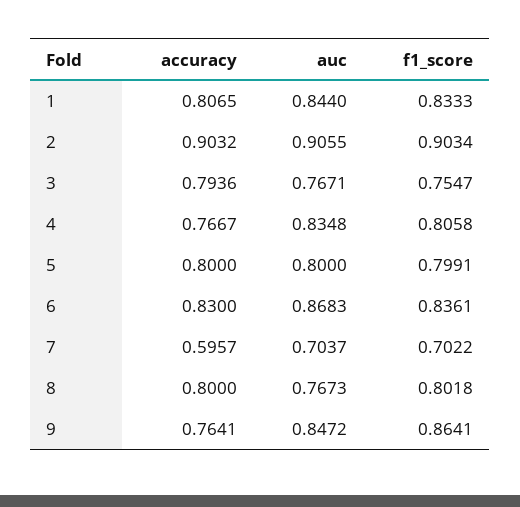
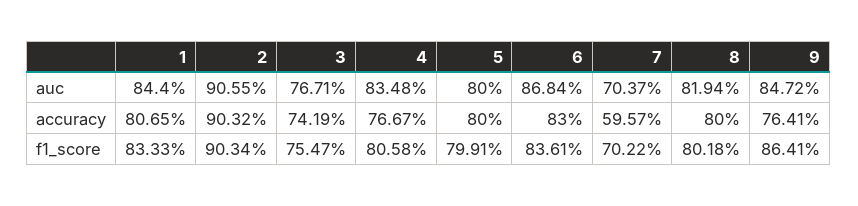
accuracy, 3: 0.7936 -> 0.7419
auc, 6: 0.8683 -> 0.8684
auc, 8: 0.7673 -> 0.8194

